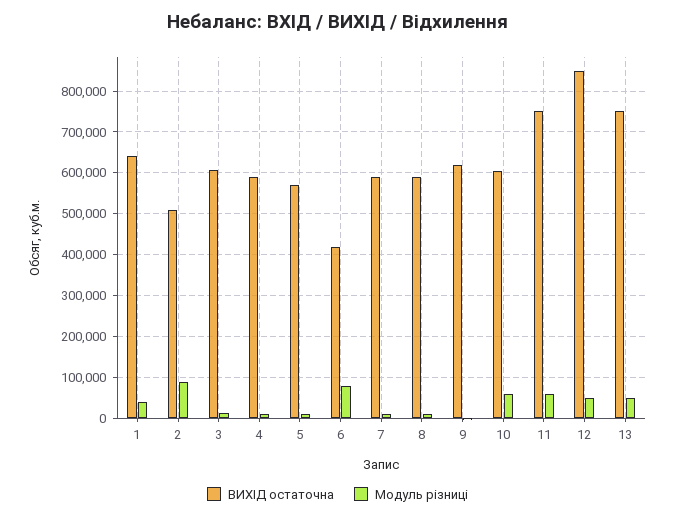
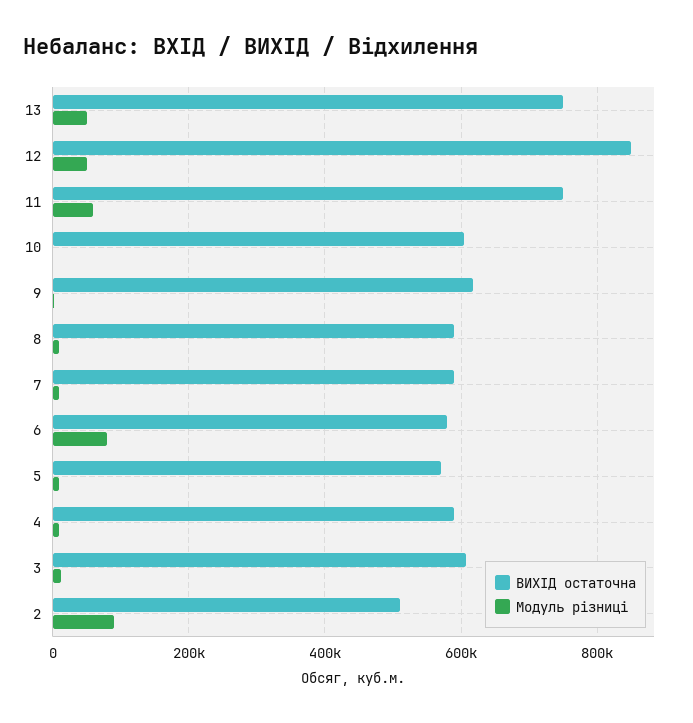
ВИХІД остаточна, 1: 640000 -> none
Модуль різниці, 1: 40000 -> none
ВИХІД остаточна, 6: 420000 -> 580000
Модуль різниці, 10: 60000 -> 0

